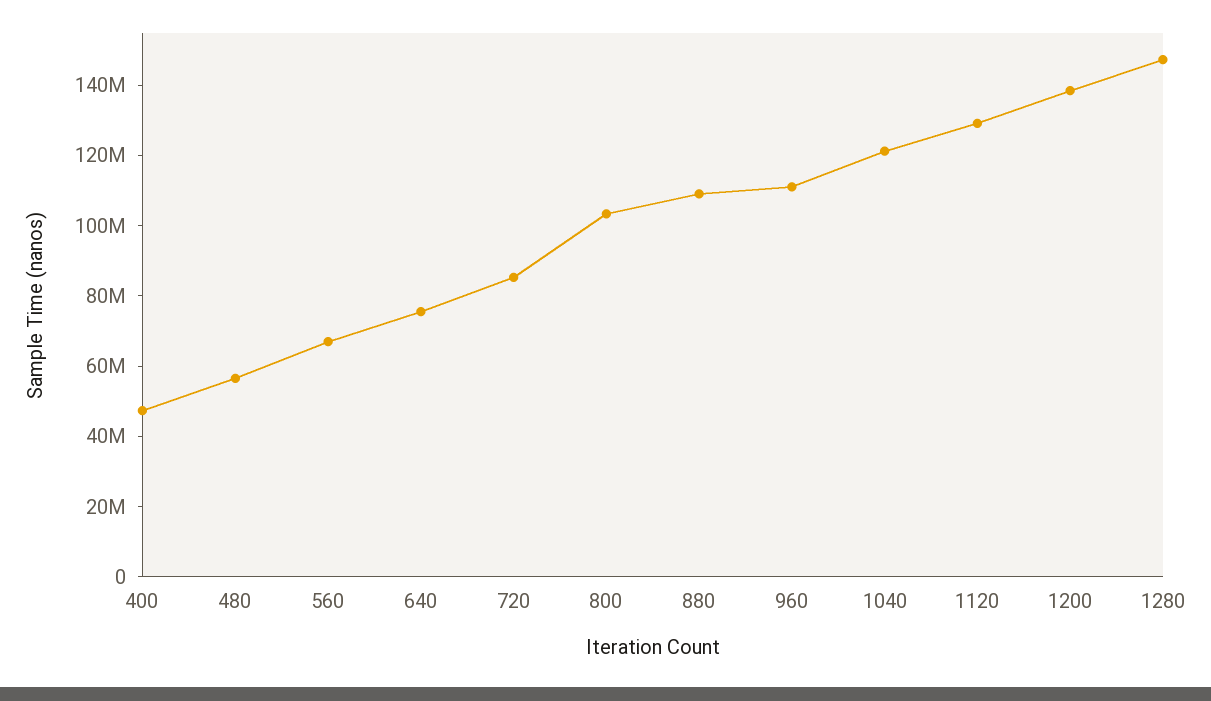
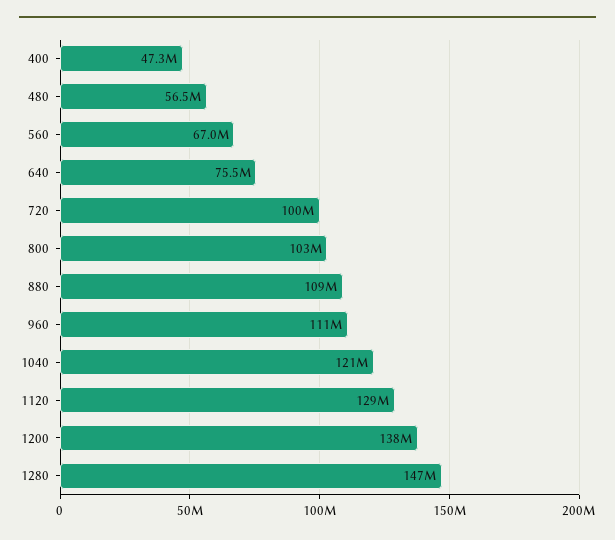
720: 85000000 -> 100000000

